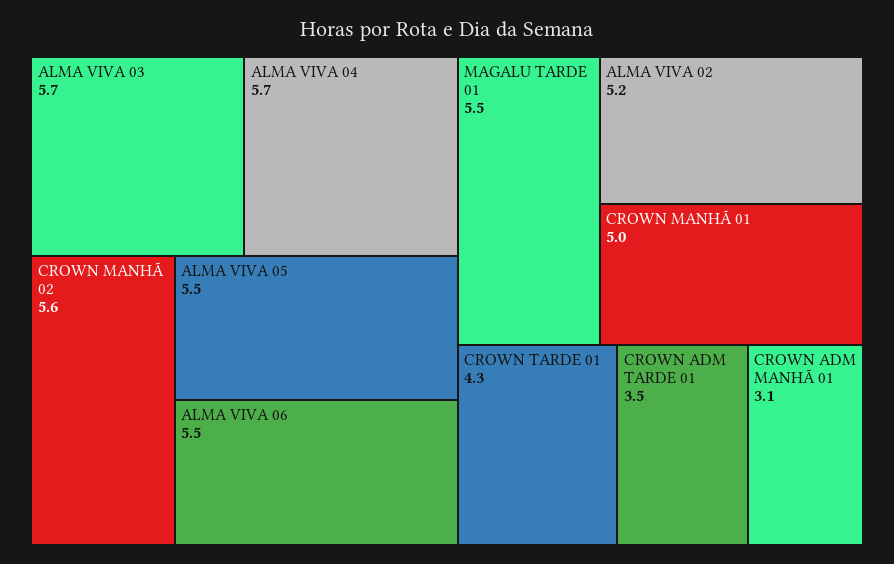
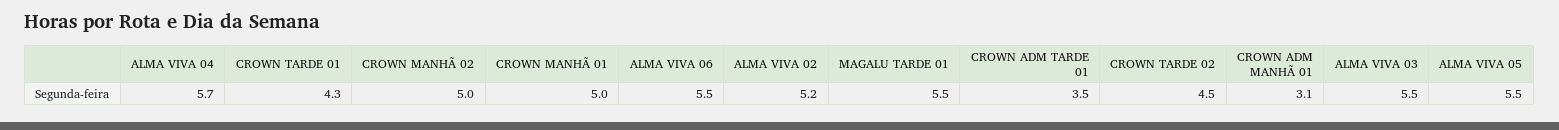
ALMA VIVA 03: 5.7 -> 5.5
CROWN MANHÃ 02: 5.6 -> 5
CROWN TARDE 02: none -> 4.5

